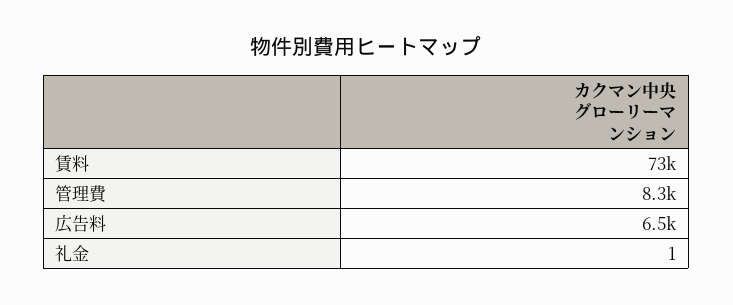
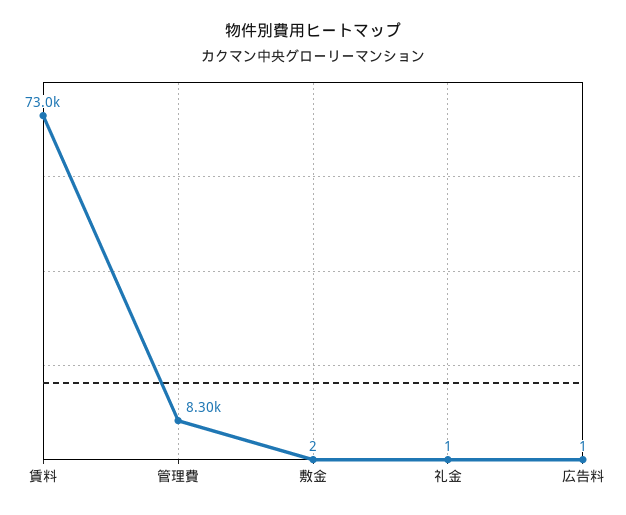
広告料: 6500 -> 1
敷金: none -> 2

